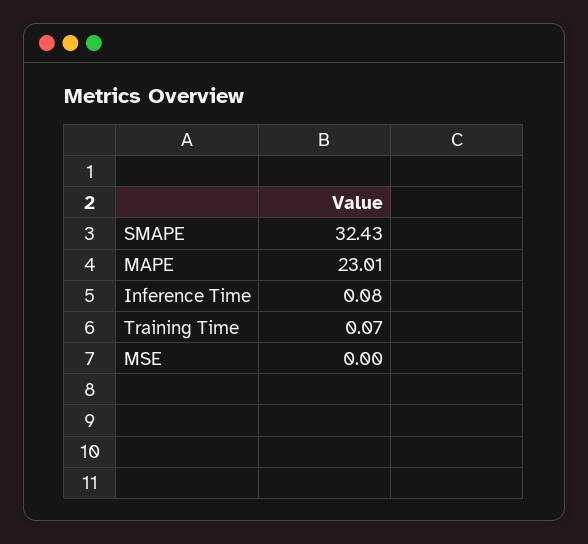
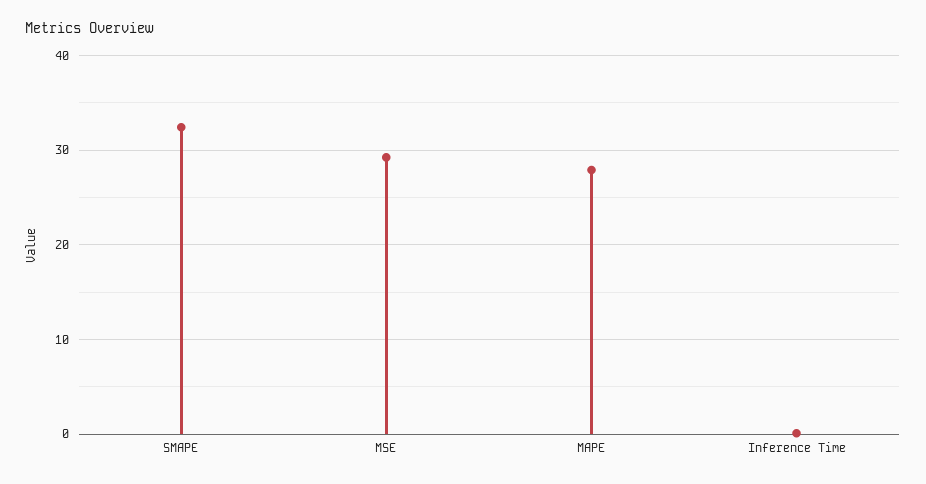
MAPE: 23.01 -> 28
Training Time: 0.07 -> none
MSE: 0 -> 29

